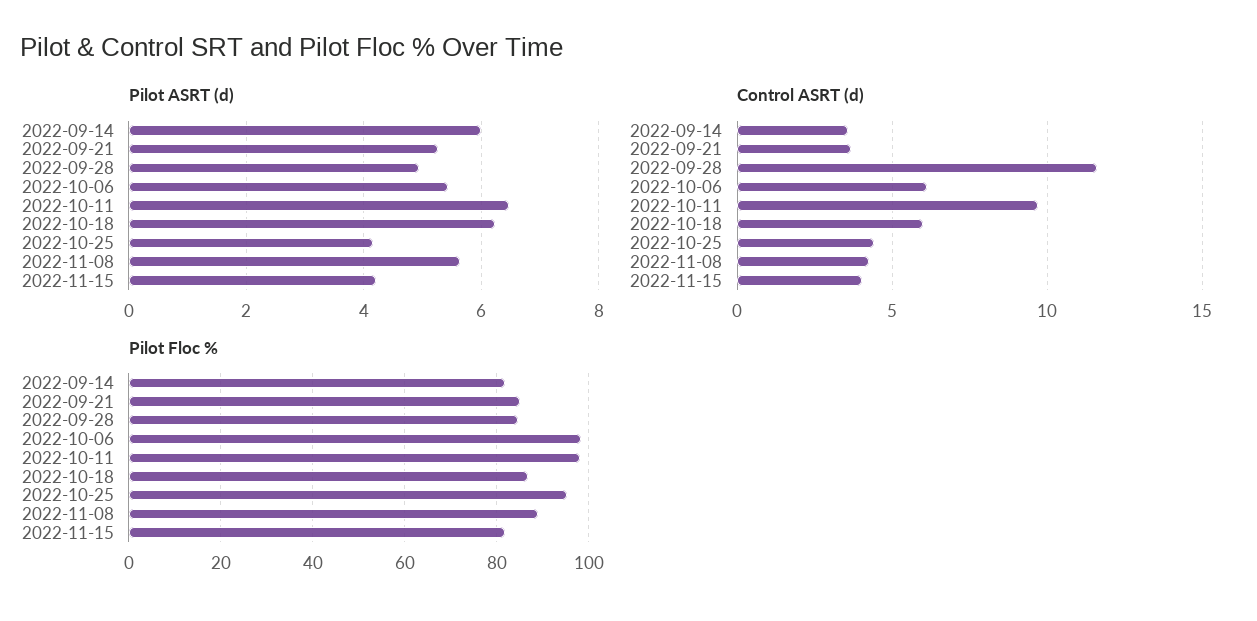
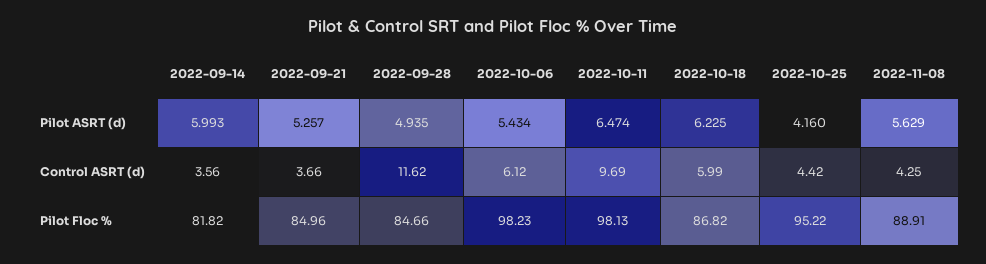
Pilot ASRT (d), 2022-11-15: 4.2 -> none
Control ASRT (d), 2022-11-15: 4 -> none
Pilot Floc %, 2022-11-15: 82 -> none

